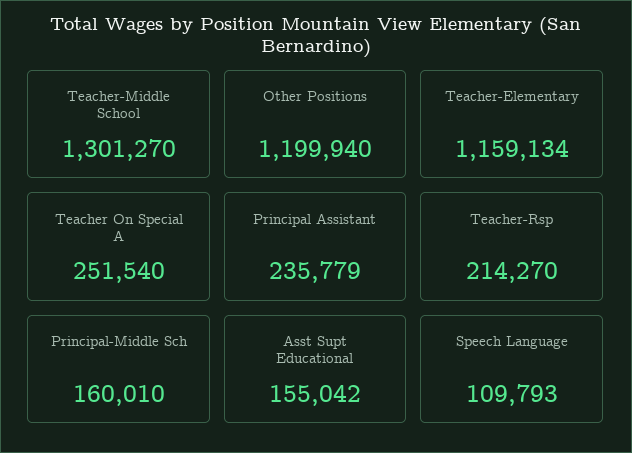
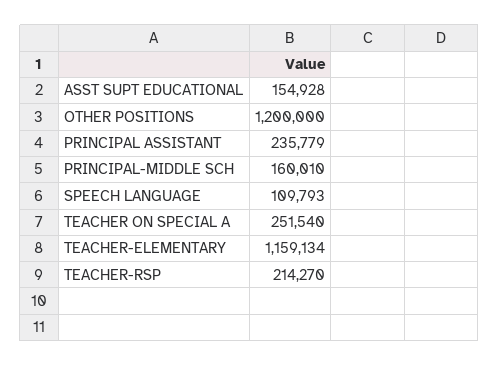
Teacher-Middle School: 1301270 -> none
Other Positions: 1199940 -> 1200000
Asst Supt Educational: 155042 -> 154928

